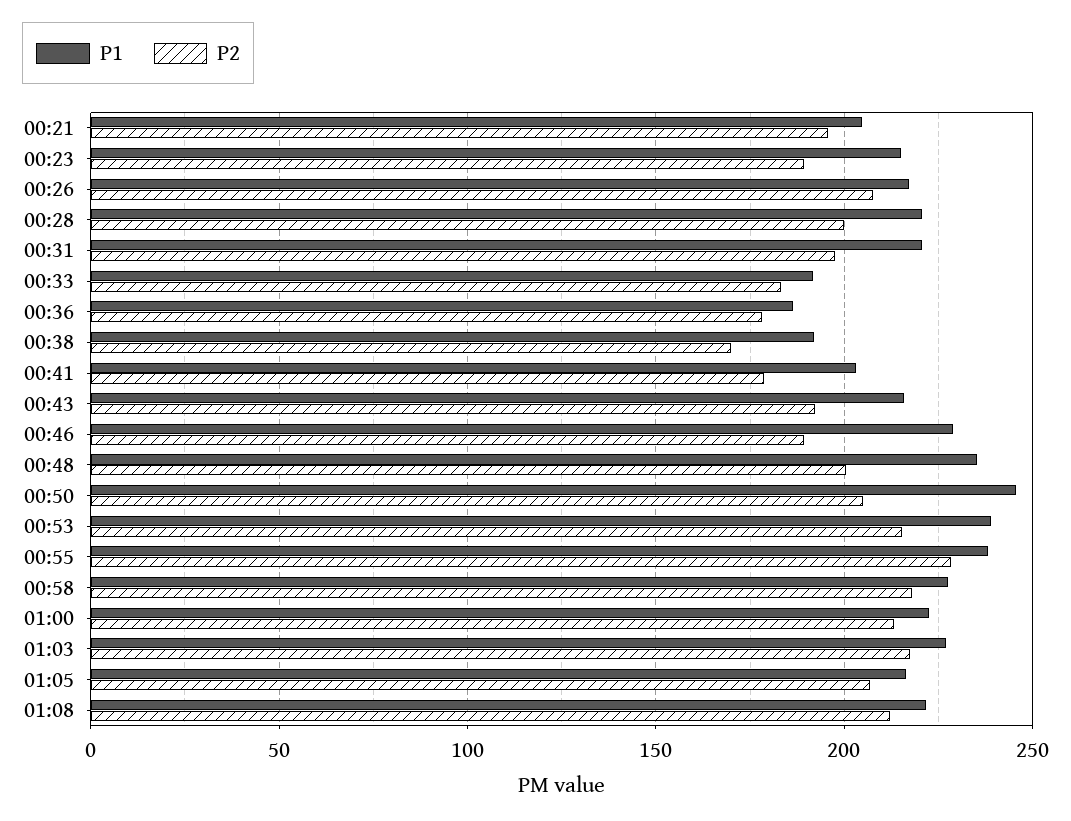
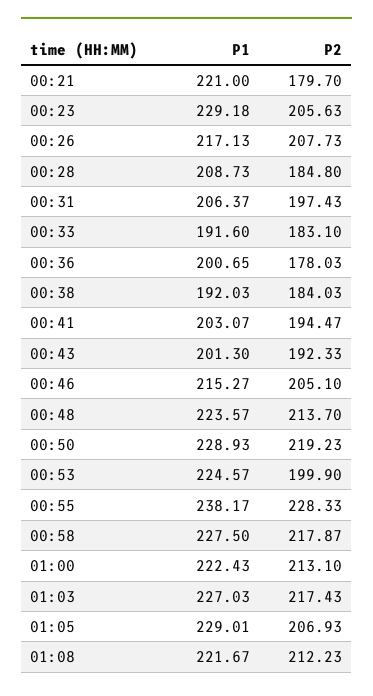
P1, 00:21: 205 -> 221
P2, 00:21: 195 -> 179.7
P1, 00:23: 215 -> 229.18
P2, 00:23: 190 -> 205.63
P1, 00:28: 220 -> 208.73
P2, 00:28: 200 -> 184.8
P1, 00:31: 220 -> 206.37
P1, 00:36: 185 -> 200.65
P2, 00:38: 170 -> 184.03
P2, 00:41: 180 -> 194.47
P1, 00:43: 215 -> 201.3
P1, 00:46: 230 -> 215.27
P2, 00:46: 190 -> 205.1
P1, 00:48: 235 -> 223.57
P2, 00:48: 200 -> 213.7
P1, 00:50: 245 -> 228.93
P2, 00:50: 205 -> 219.23
P1, 00:53: 240 -> 224.57
P2, 00:53: 215 -> 199.9
P1, 01:05: 215 -> 229.01

